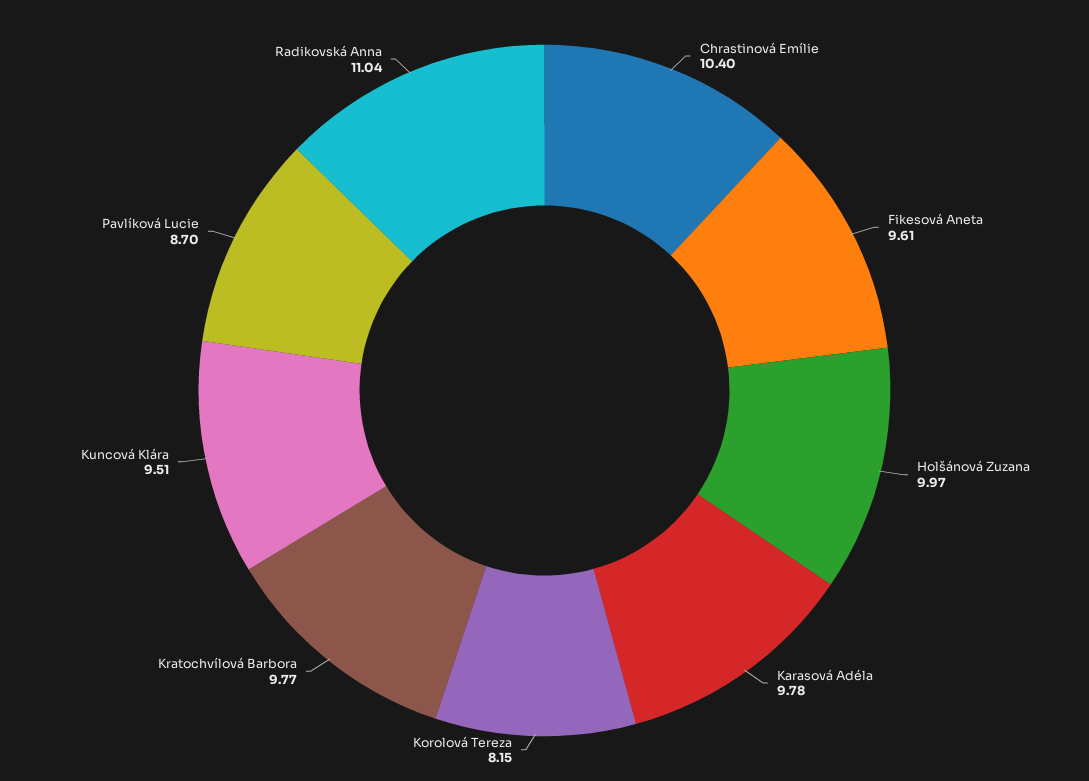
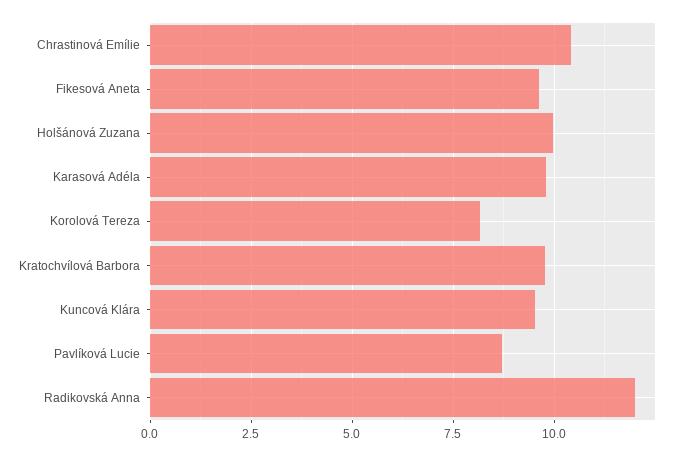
Radikovská Anna: 11.04 -> 12

